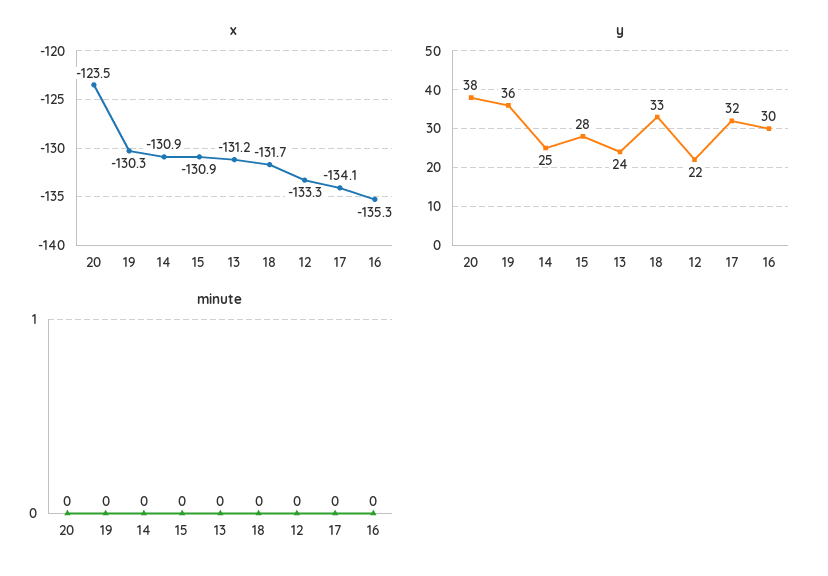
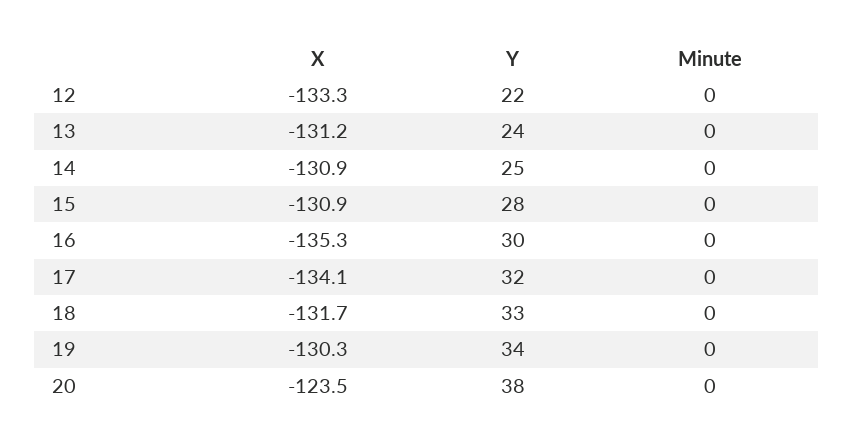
y, 19: 36 -> 34

